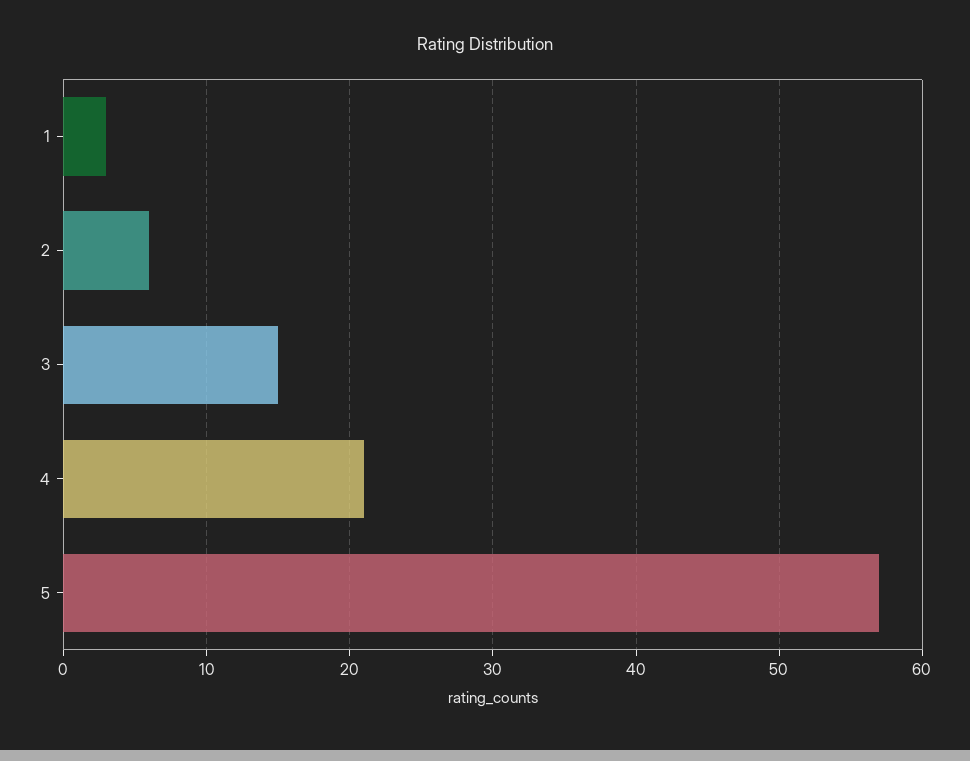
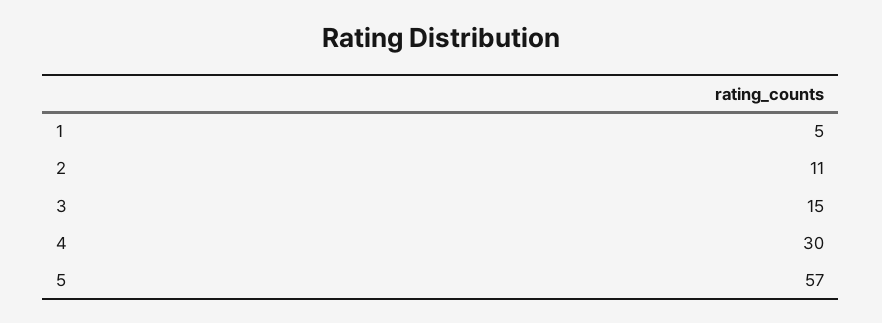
1: 3 -> 5
2: 6 -> 11
4: 21 -> 30

